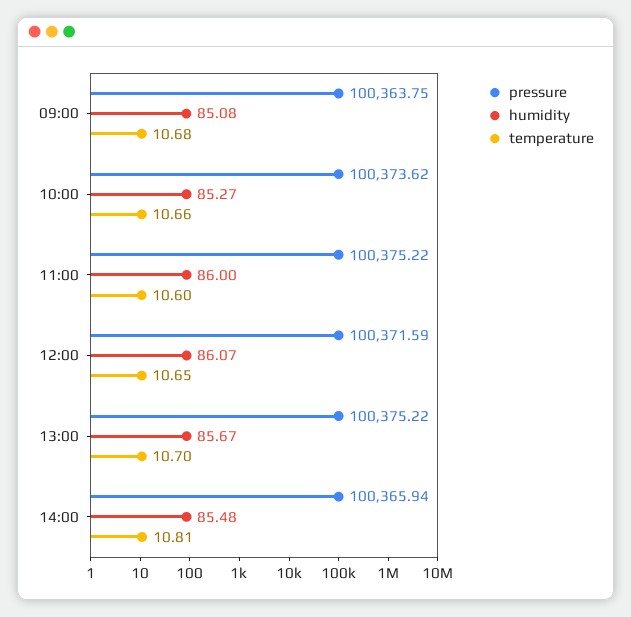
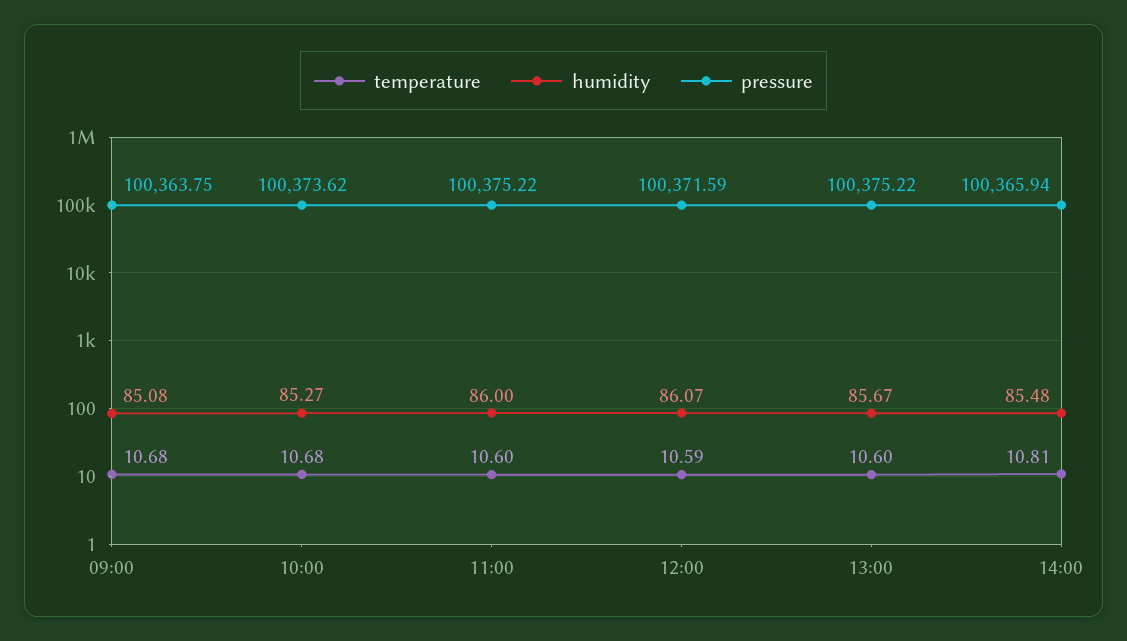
temperature, 10:00: 10.66 -> 10.68
temperature, 12:00: 10.65 -> 10.59
temperature, 13:00: 10.7 -> 10.6

